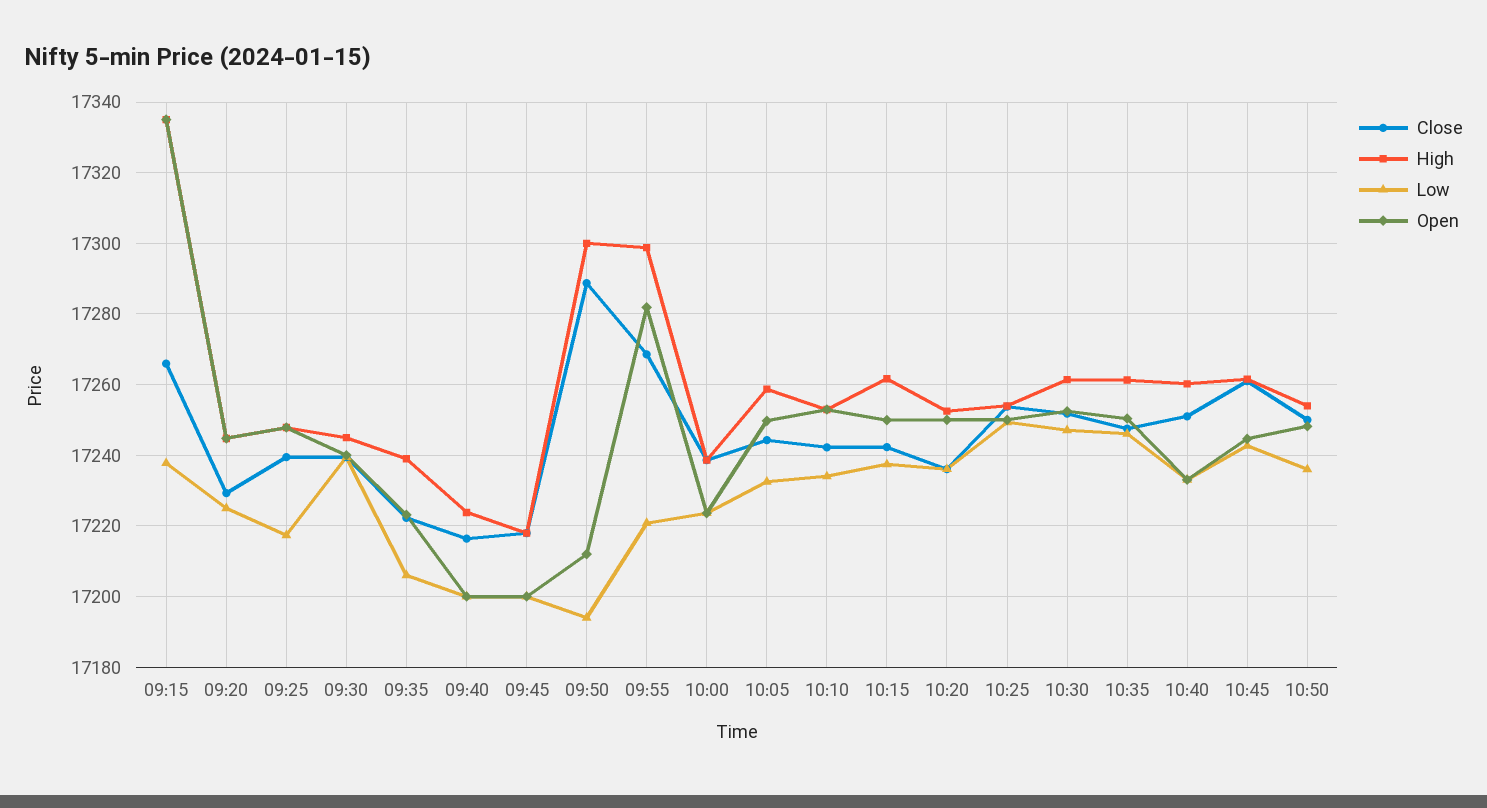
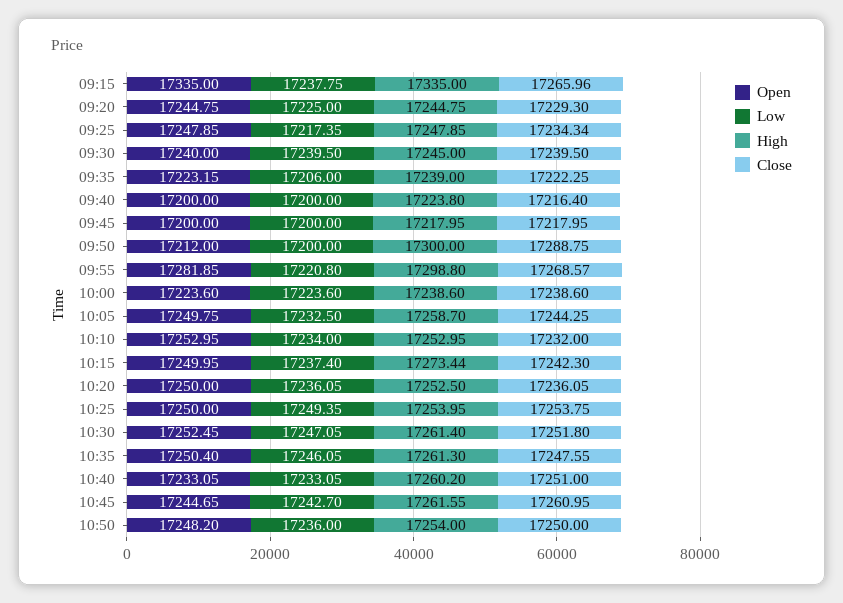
Close, 09:25: 17240 -> 17234.34
Low, 09:50: 17194 -> 17200
Close, 10:10: 17242 -> 17232
High, 10:15: 17262 -> 17273.44

